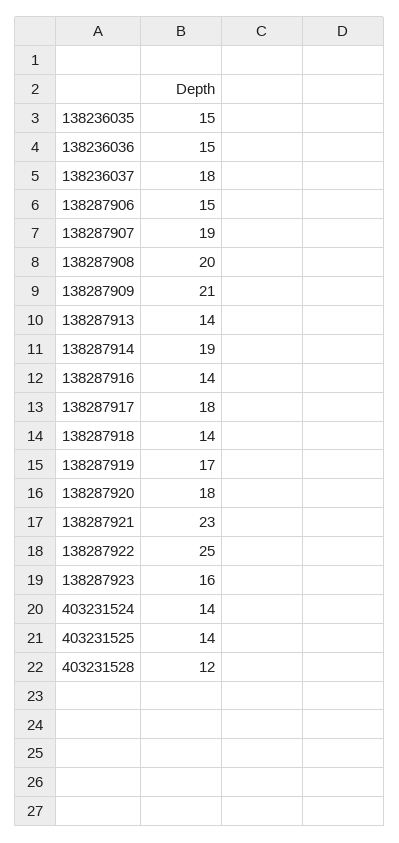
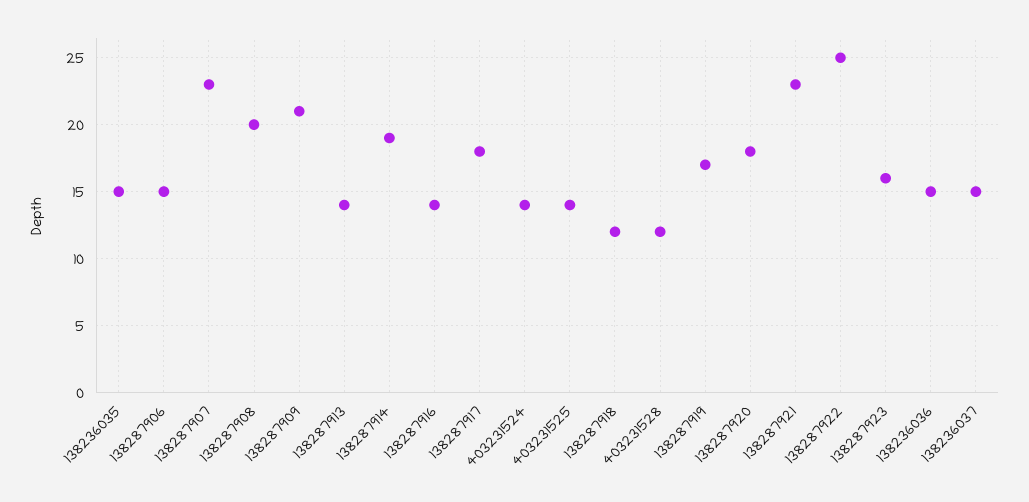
138236037: 18 -> 15
138287907: 19 -> 23
138287918: 14 -> 12

